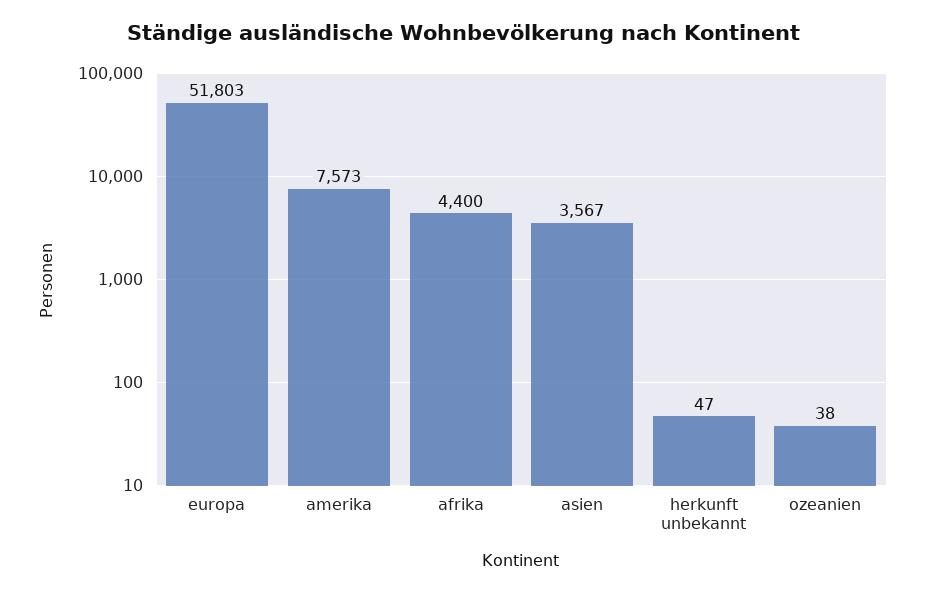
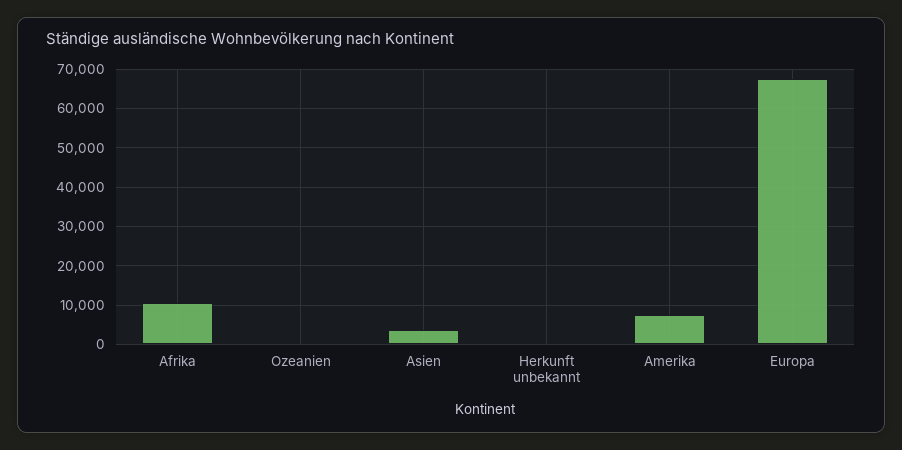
europa: 51803 -> 68000
afrika: 4400 -> 10000

